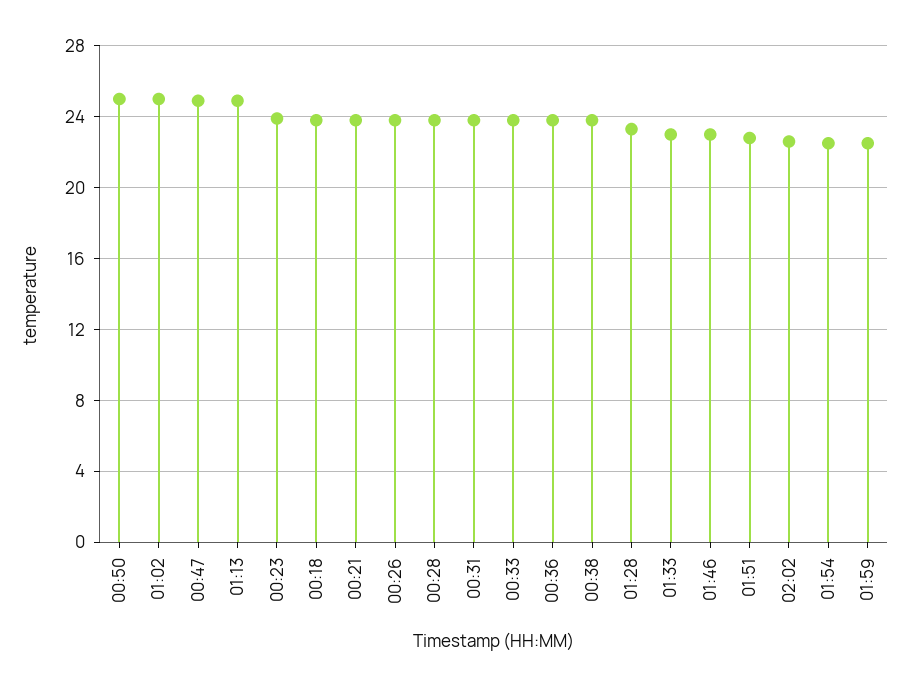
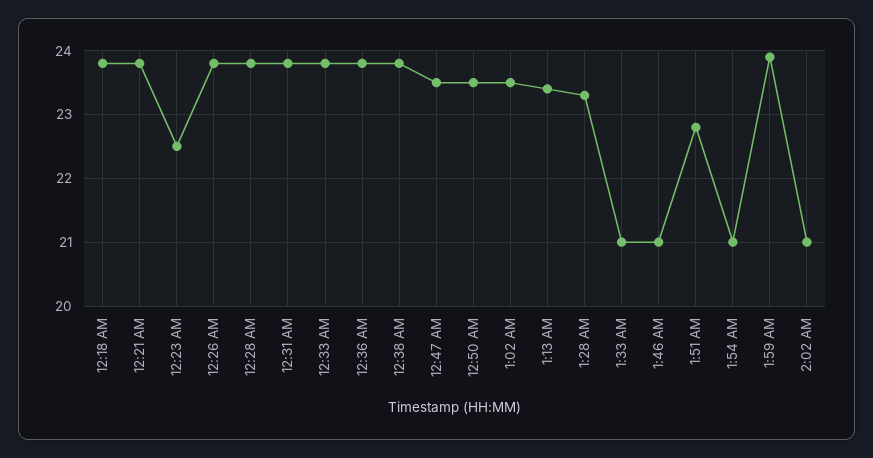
00:50: 25 -> 23.5
01:02: 25 -> 23.5
00:47: 25 -> 23.5
01:13: 25 -> 23.4
00:23: 24 -> 22.5
01:33: 23 -> 21
01:46: 23 -> 21
02:02: 22.5 -> 21
01:54: 22.5 -> 21
01:59: 22.5 -> 23.9

